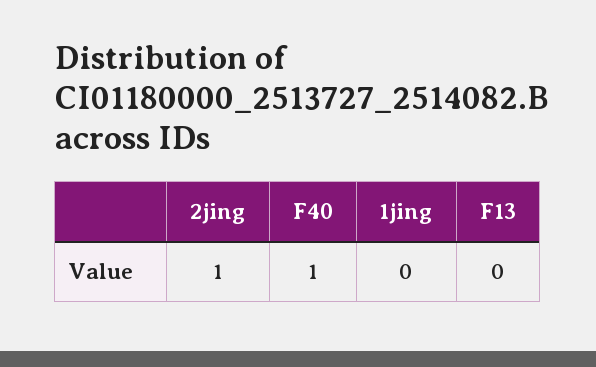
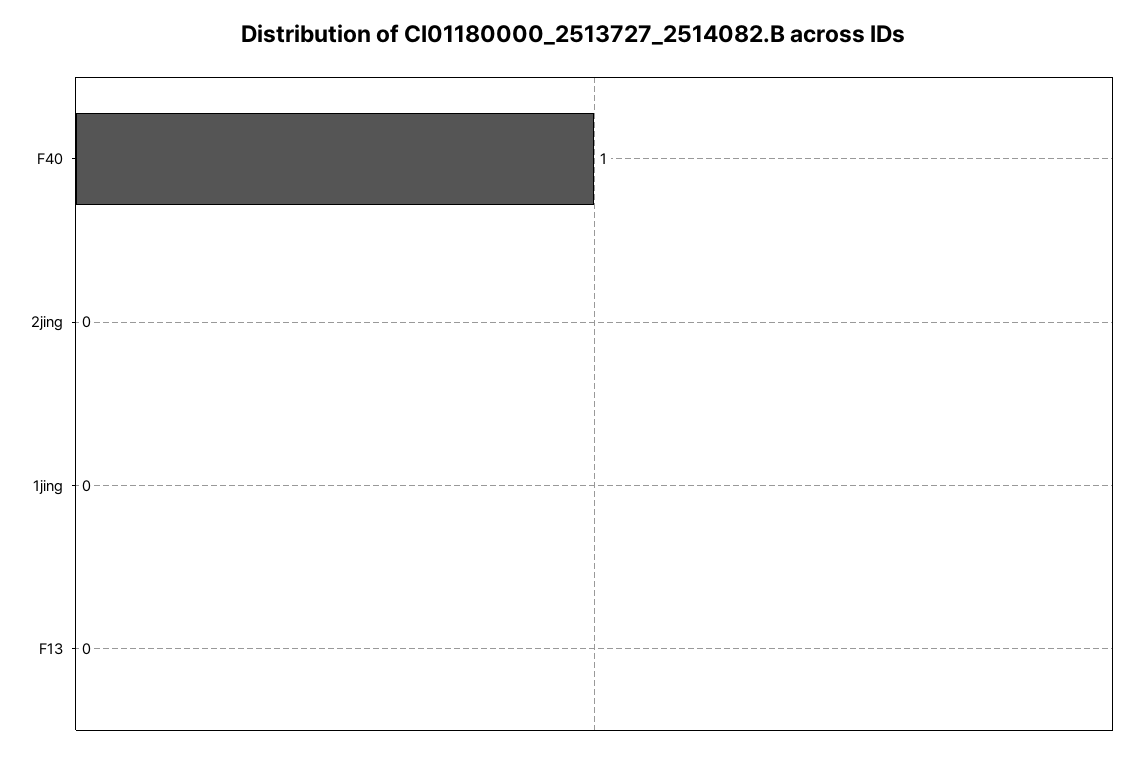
2jing: 1 -> 0

